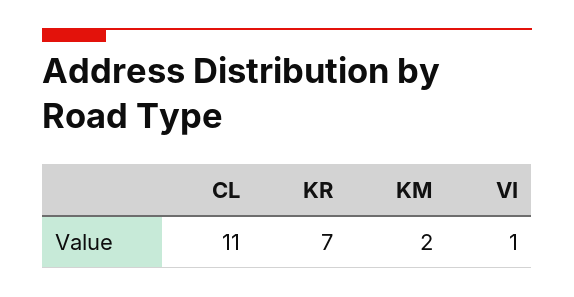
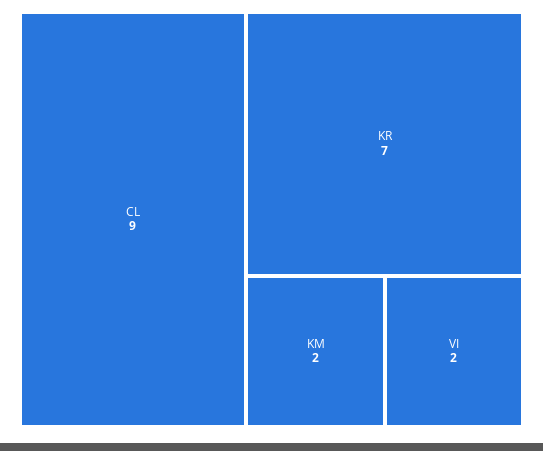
CL: 11 -> 9
VI: 1 -> 2

